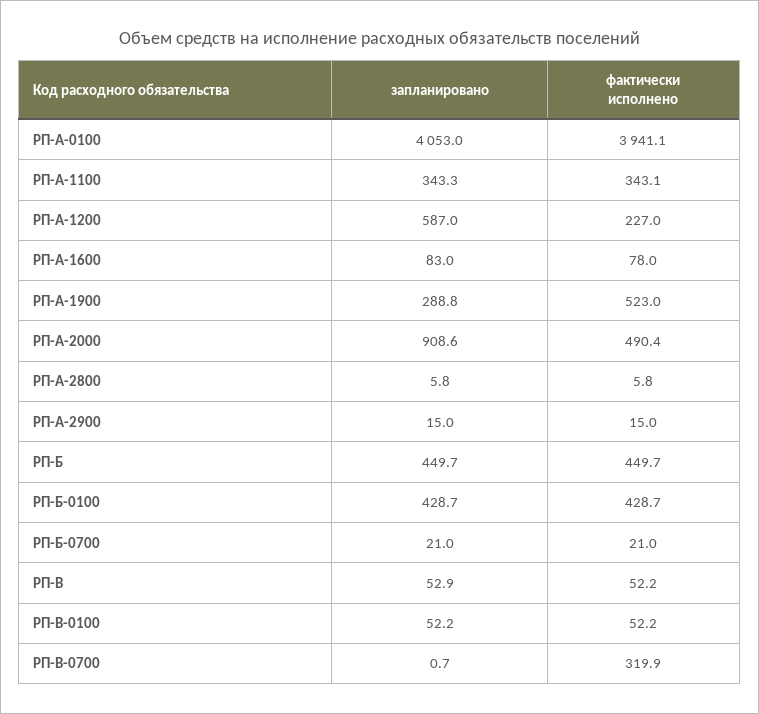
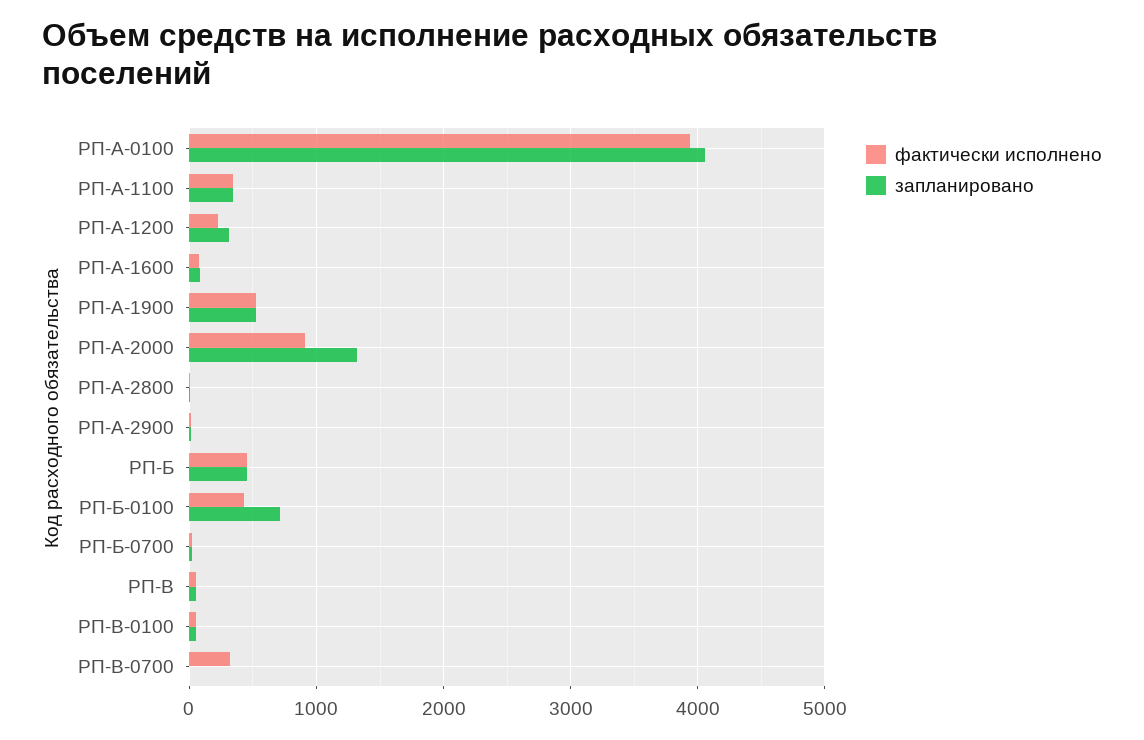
запланировано, РП-А-1200: 587 -> 300
запланировано, РП-А-1900: 288.8 -> 500
запланировано, РП-А-2000: 908.6 -> 1300
фактически исполнено, РП-А-2000: 490.4 -> 900
запланировано, РП-Б-0100: 428.7 -> 700

